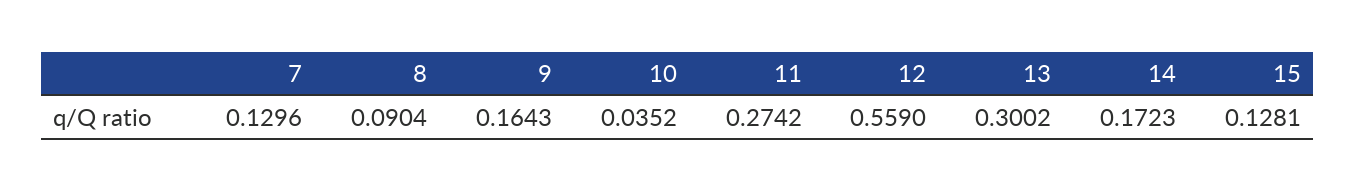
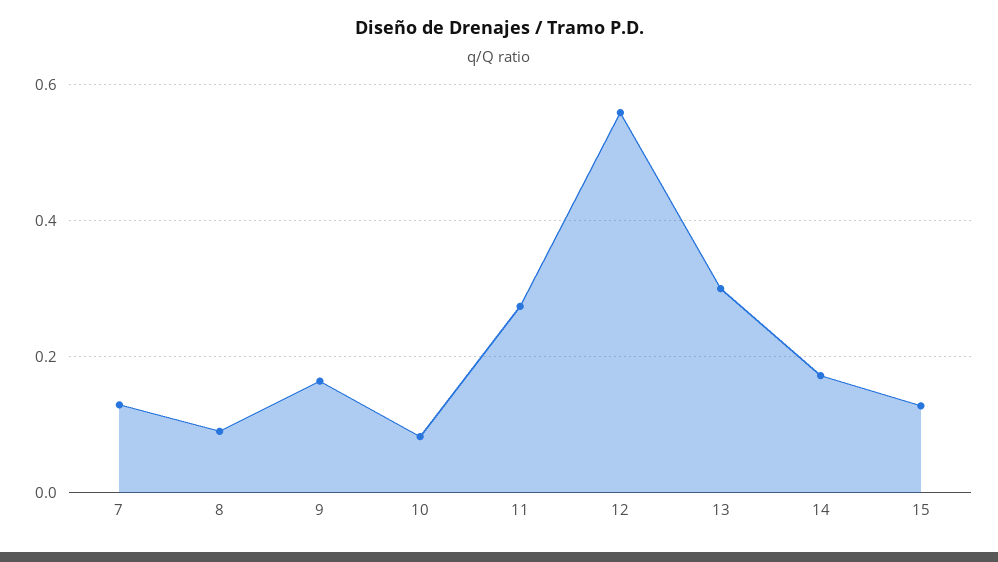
10: 0.0352 -> 0.08

